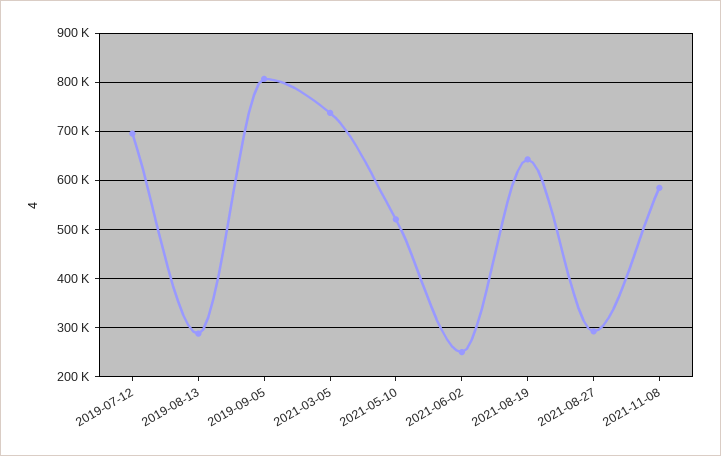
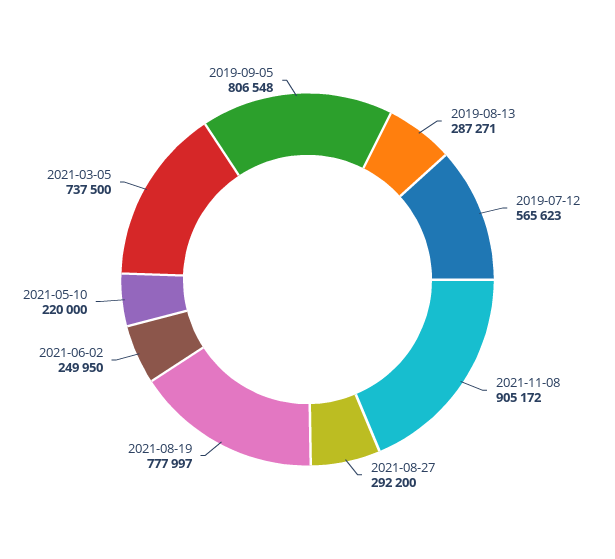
2019-07-12: 700000 -> 565623
2021-05-10: 520000 -> 220000
2021-08-19: 640000 -> 777997
2021-11-08: 580000 -> 905172

